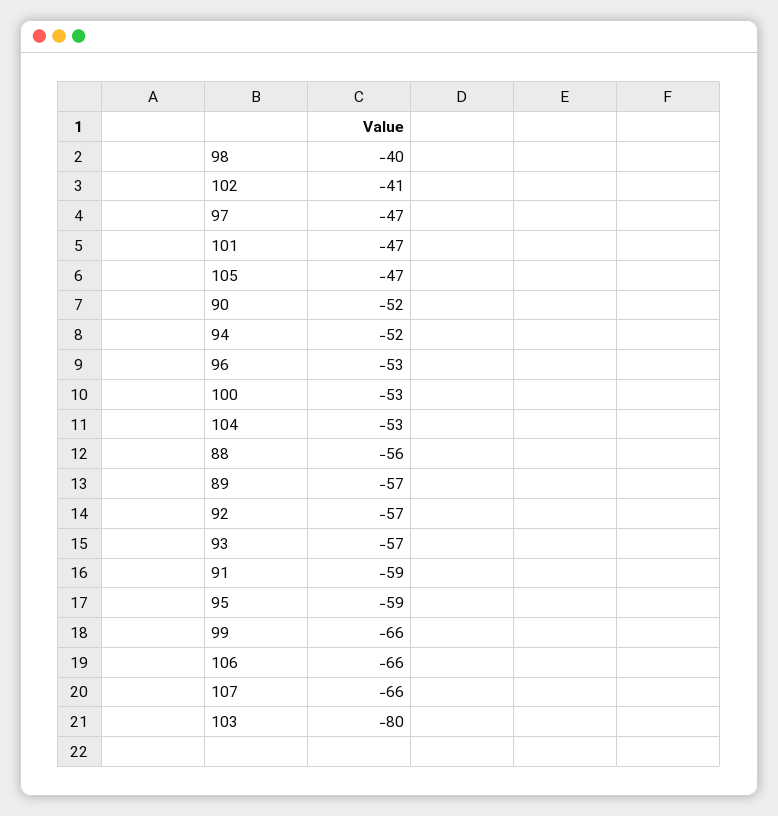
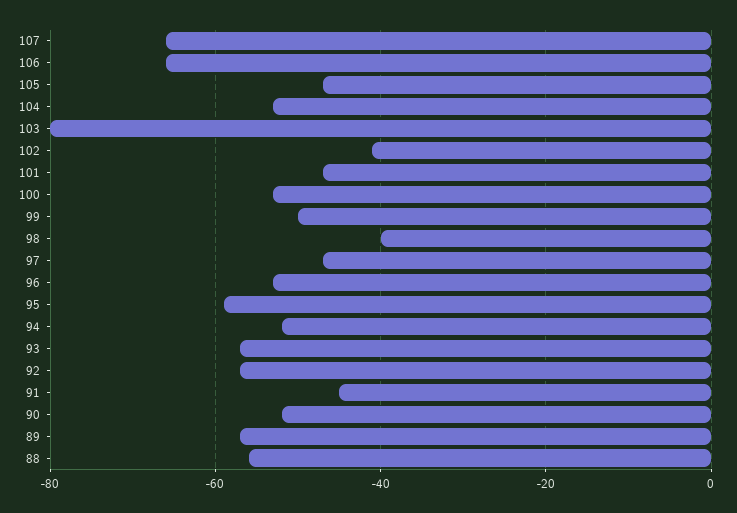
91: -59 -> -45
99: -66 -> -50

